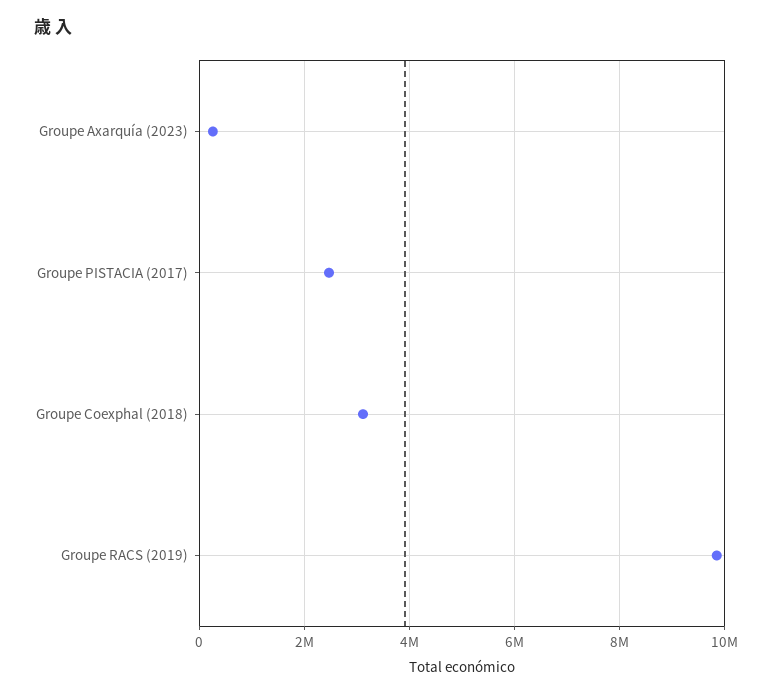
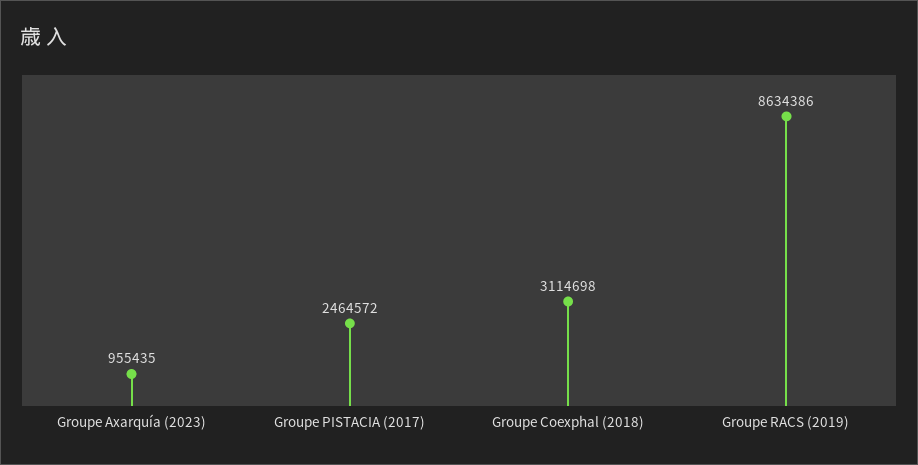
Groupe Axarquía (2023): 200000 -> 955435
Groupe RACS (2019): 9800000 -> 8634386

